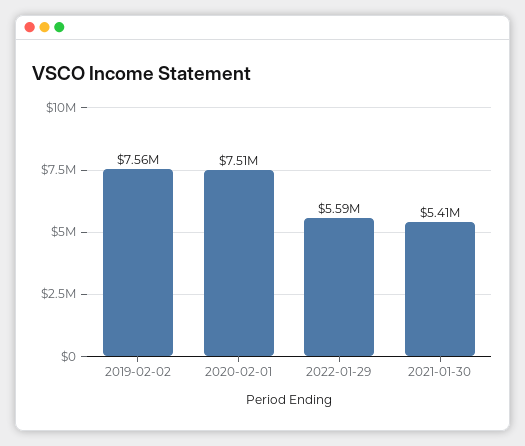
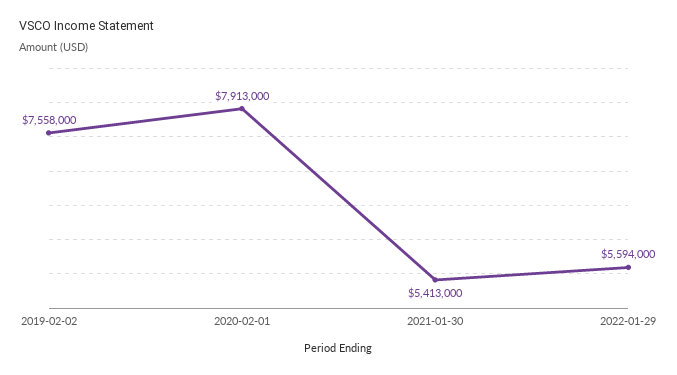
2020-02-01: 7510000 -> 7913000

